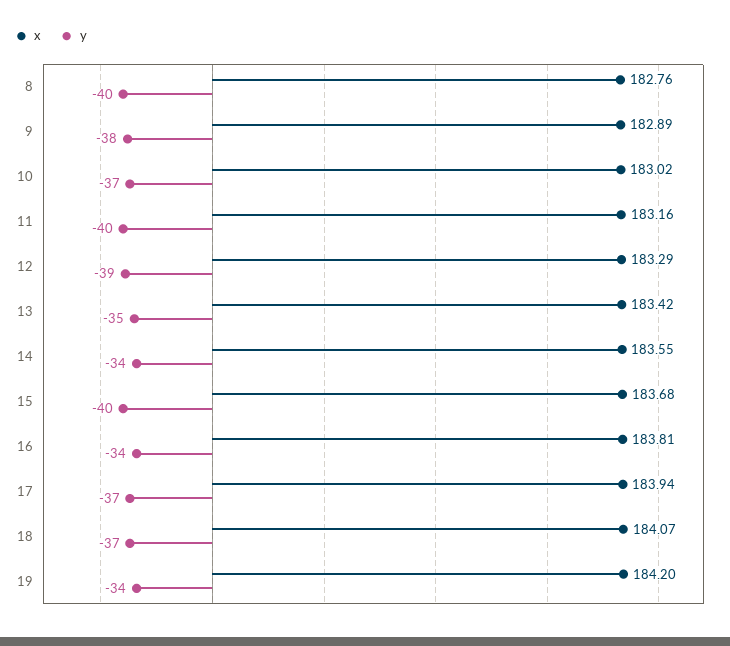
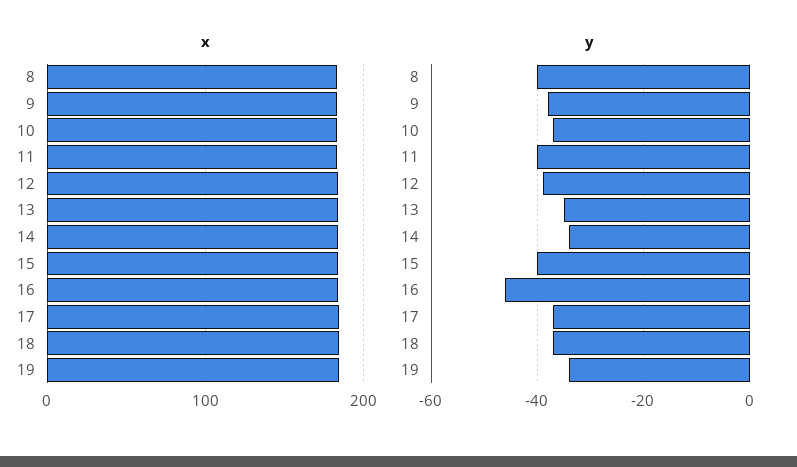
y, 16: -34 -> -45

